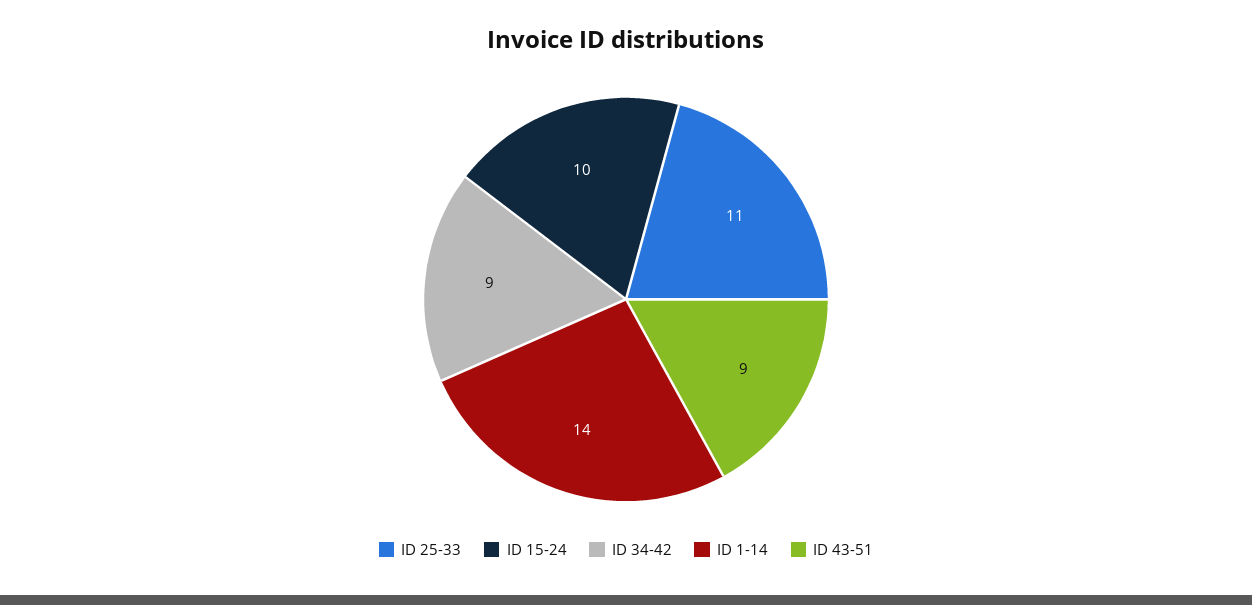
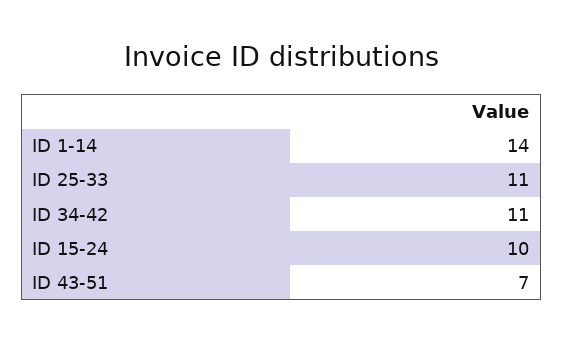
ID 34-42: 9 -> 11
ID 43-51: 9 -> 7

